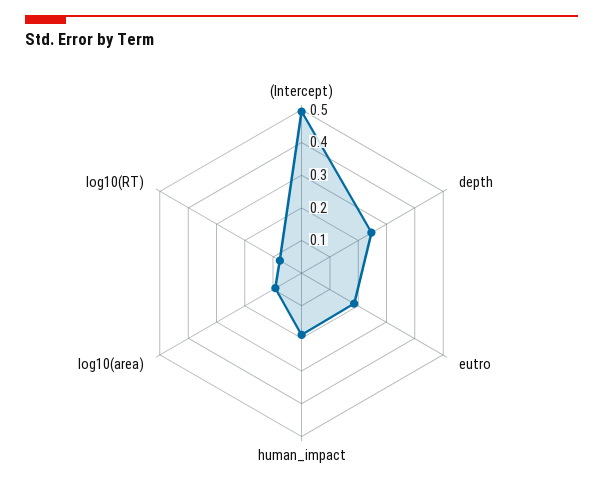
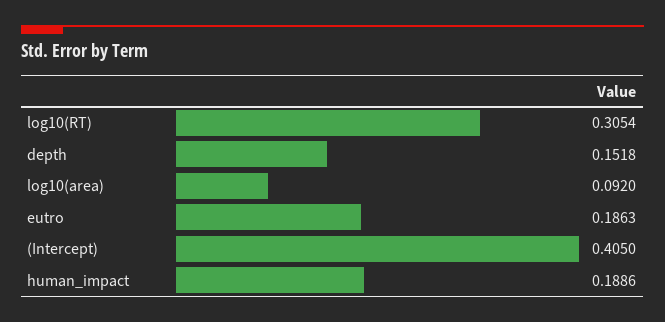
(Intercept): 0.5 -> 0.405
depth: 0.25 -> 0.1518
log10(RT): 0.075 -> 0.3054

